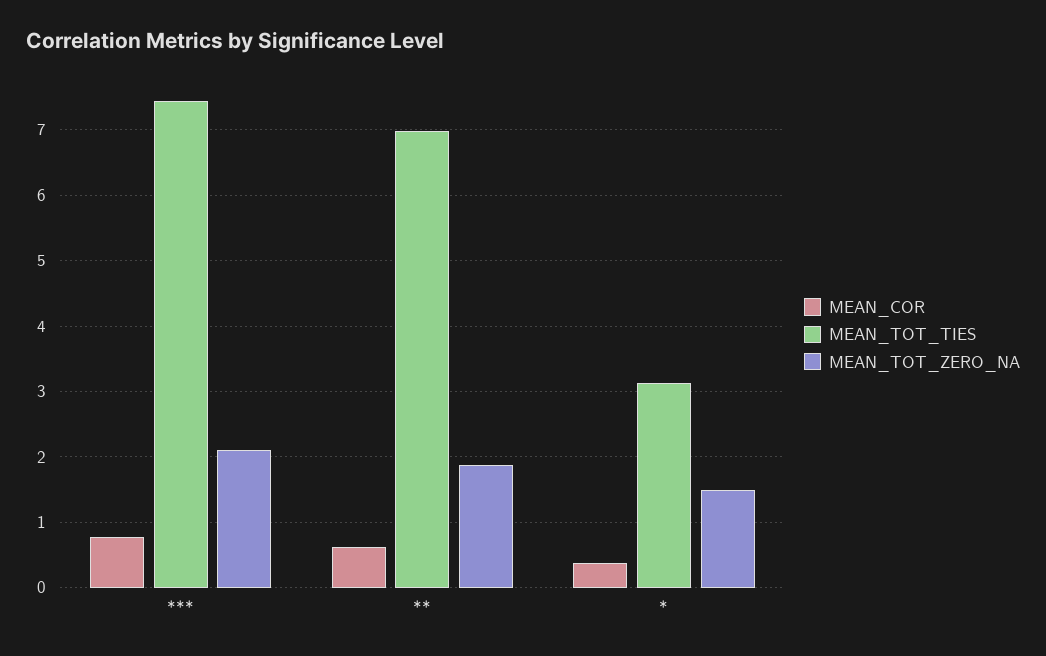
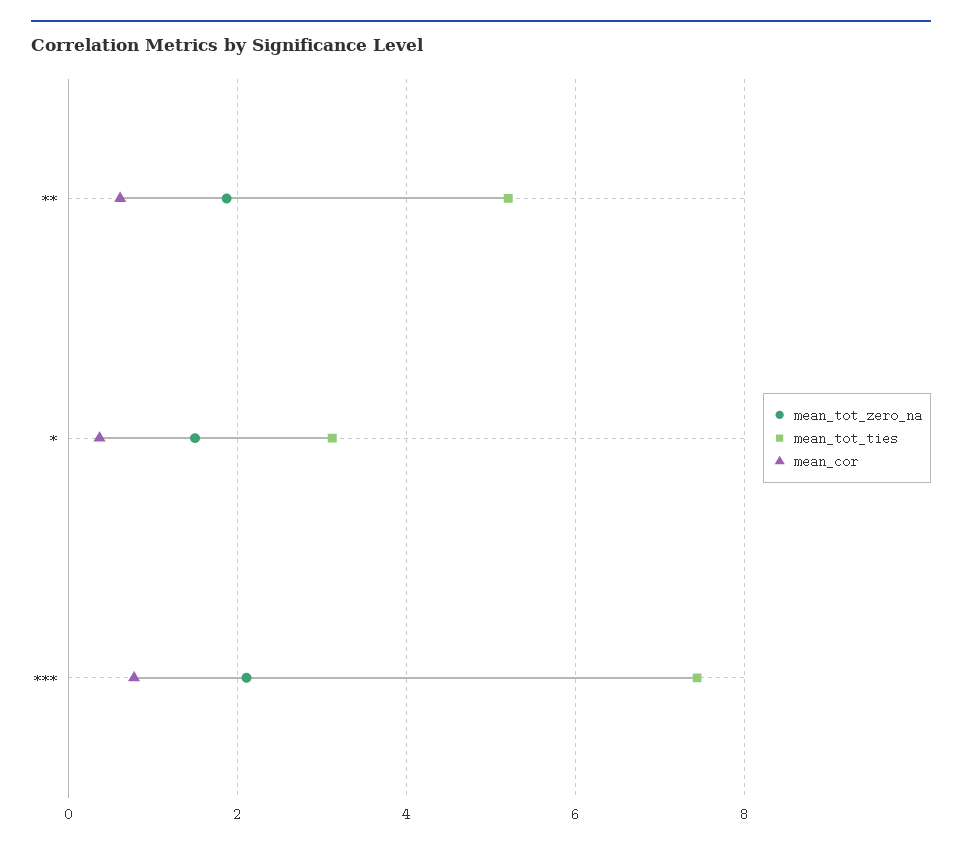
MEAN_TOT_TIES, **: 7 -> 5.2

